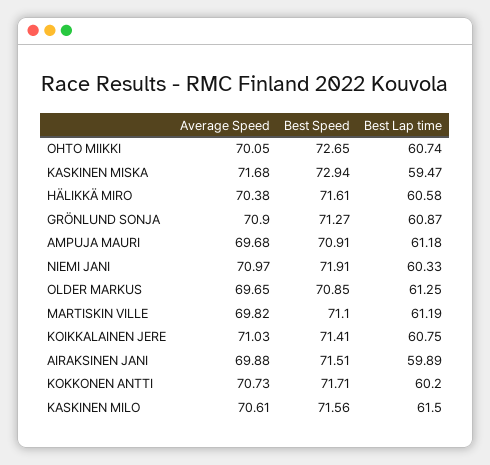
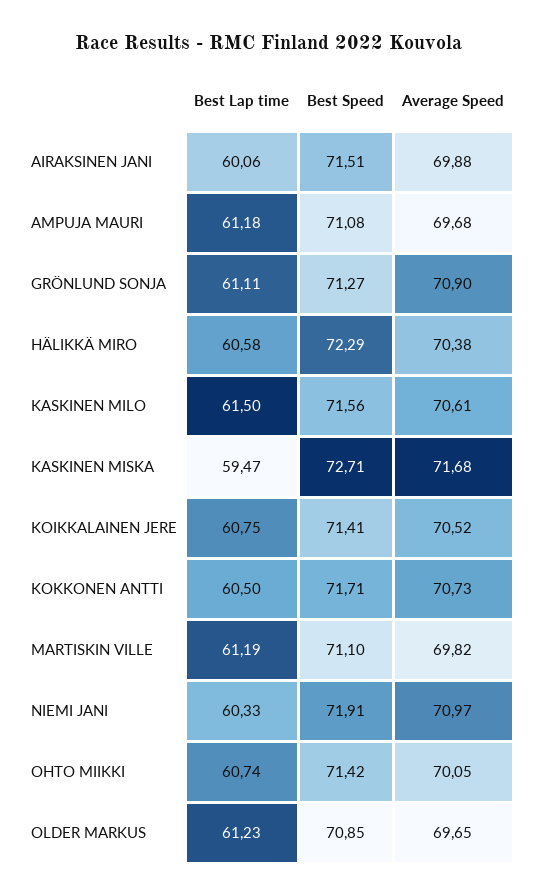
Best Speed, OHTO MIIKKI: 72.65 -> 71.42
Best Speed, KASKINEN MISKA: 72.94 -> 72.71
Best Speed, HÄLIKKÄ MIRO: 71.61 -> 72.29
Best Lap time, GRÖNLUND SONJA: 60.87 -> 61.11
Best Speed, AMPUJA MAURI: 70.91 -> 71.08
Best Lap time, OLDER MARKUS: 61.25 -> 61.23
Average Speed, KOIKKALAINEN JERE: 71.03 -> 70.52
Best Lap time, AIRAKSINEN JANI: 59.89 -> 60.06
Best Lap time, KOKKONEN ANTTI: 60.2 -> 60.5

